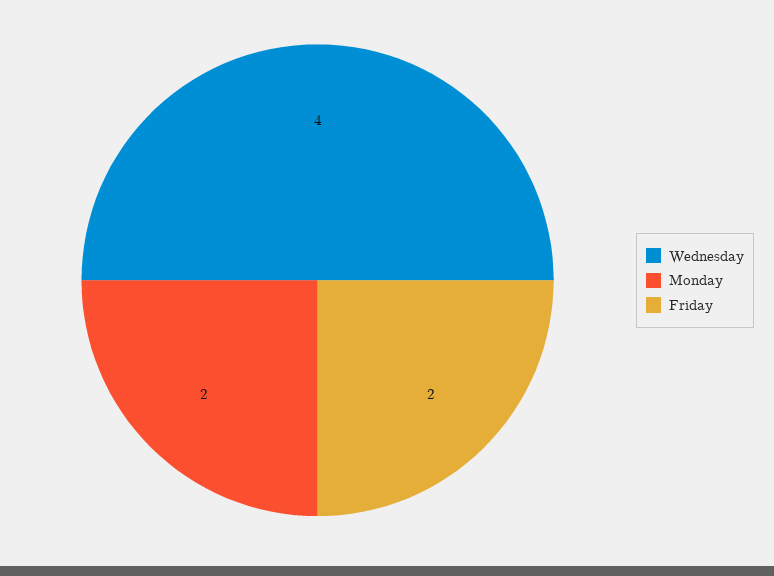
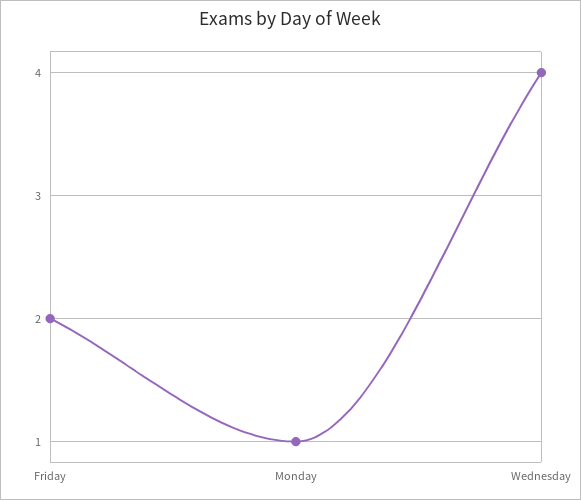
Monday: 2 -> 1

